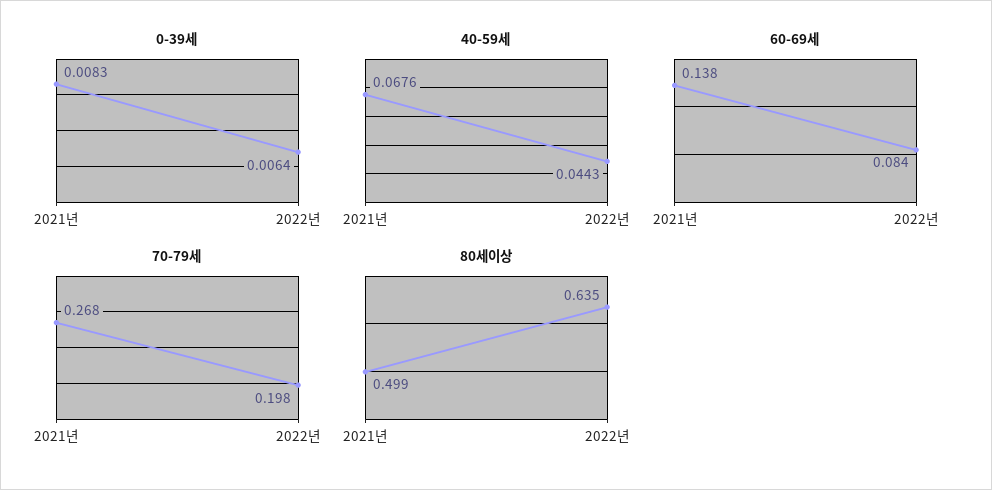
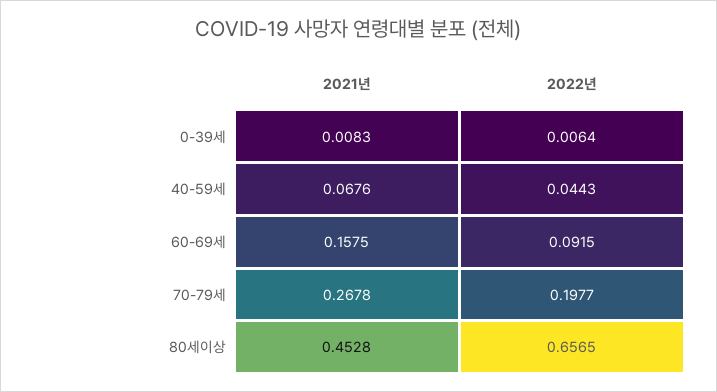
60-69세, 2021년: 0.138 -> 0.1575
60-69세, 2022년: 0.084 -> 0.0915
80세이상, 2021년: 0.499 -> 0.4528
80세이상, 2022년: 0.635 -> 0.6565

